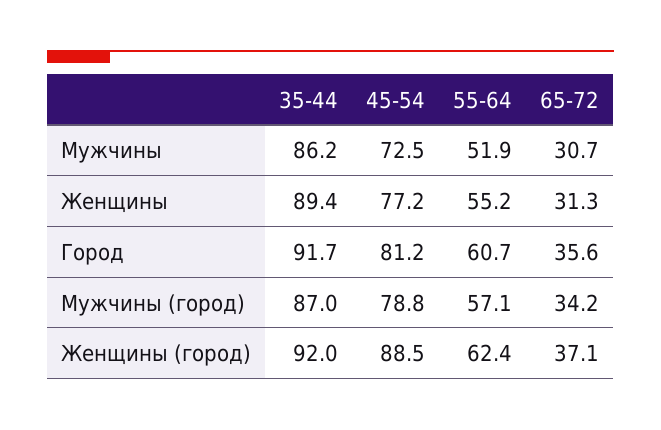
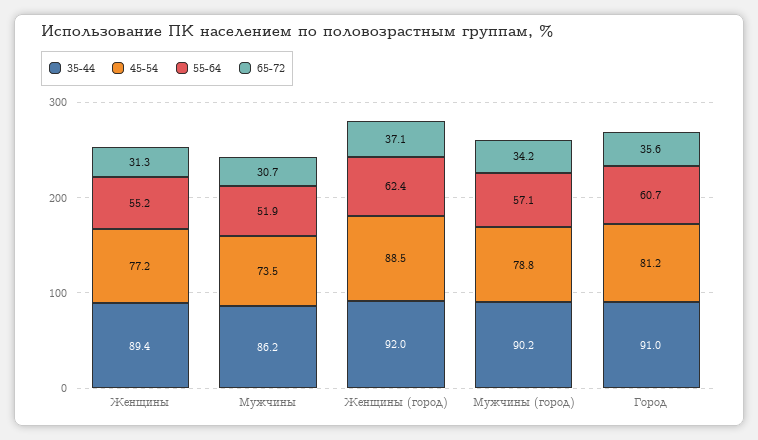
45-54, Мужчины: 72.5 -> 73.5
35-44, Город: 91.7 -> 91
35-44, Мужчины (город): 87 -> 90.2

